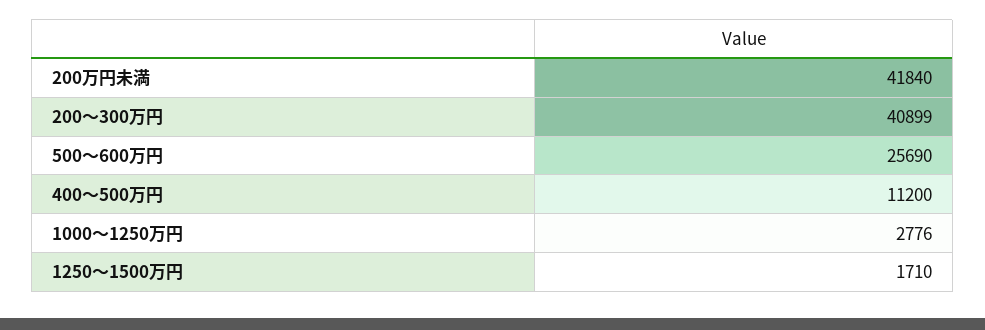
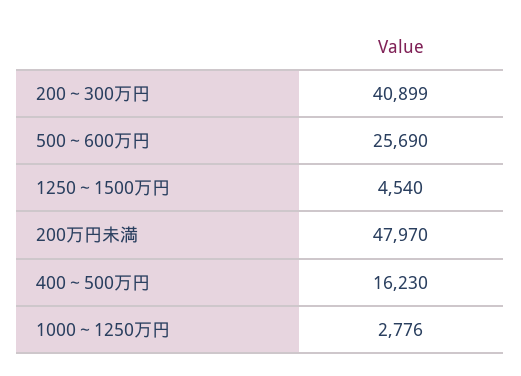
200万円未満: 41840 -> 47970
400～500万円: 11200 -> 16230
1250～1500万円: 1710 -> 4540

